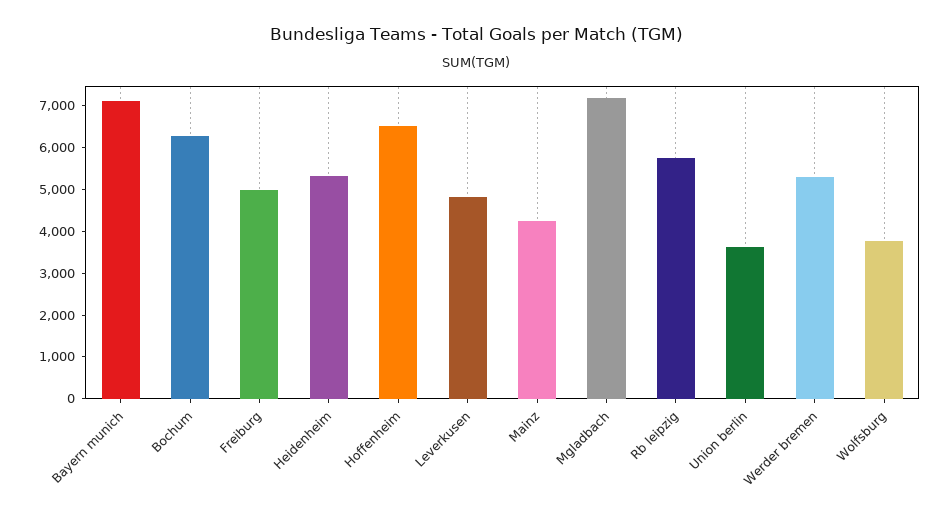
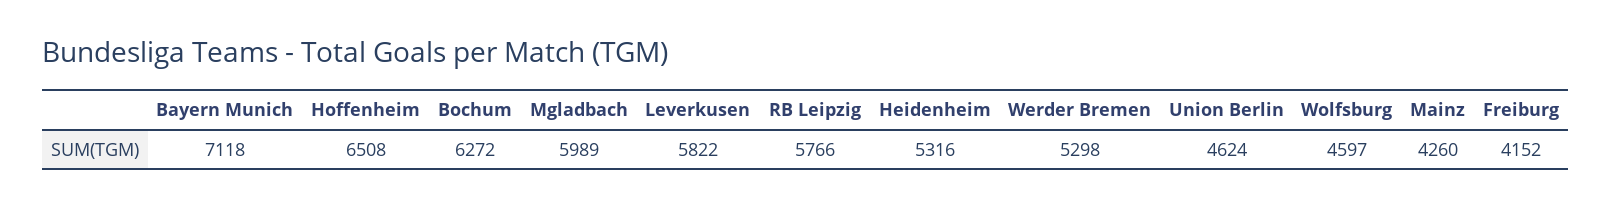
Freiburg: 5000 -> 4152
Leverkusen: 4800 -> 5822
Mgladbach: 7200 -> 5989
Union berlin: 3600 -> 4624
Wolfsburg: 3800 -> 4597

